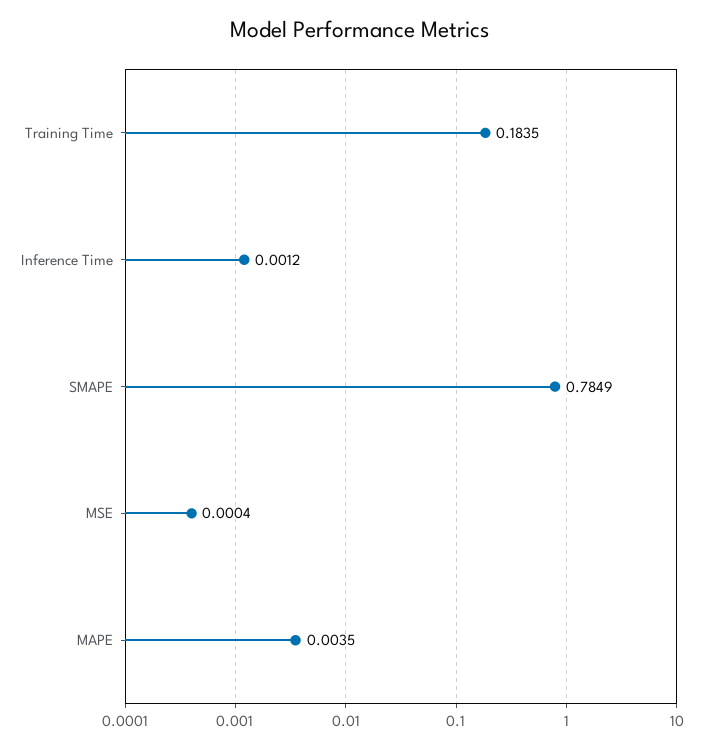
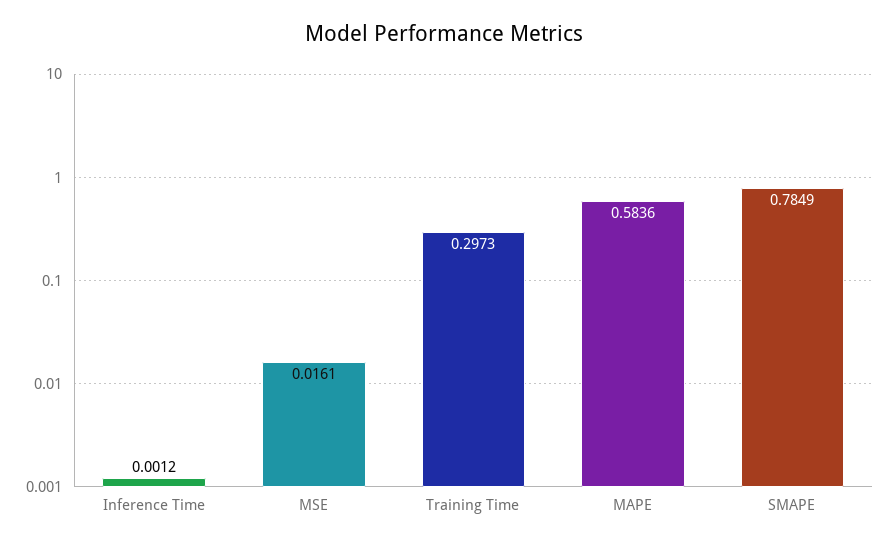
Training Time: 0.1835 -> 0.2973
MSE: 0.0004 -> 0.0161
MAPE: 0.0035 -> 0.5836

